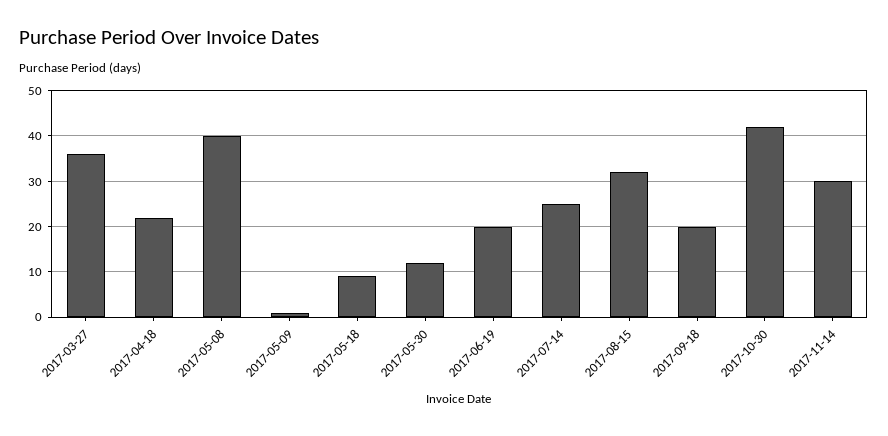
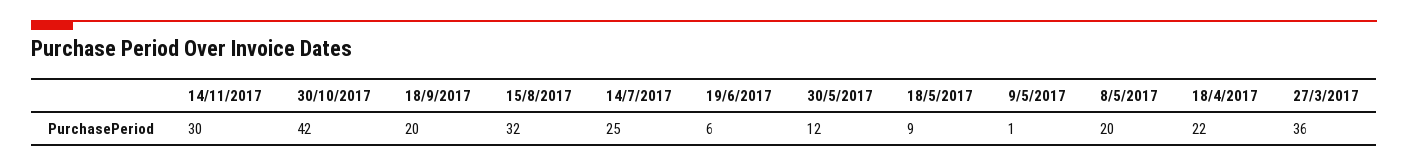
2017-05-08: 40 -> 20
2017-06-19: 20 -> 6

